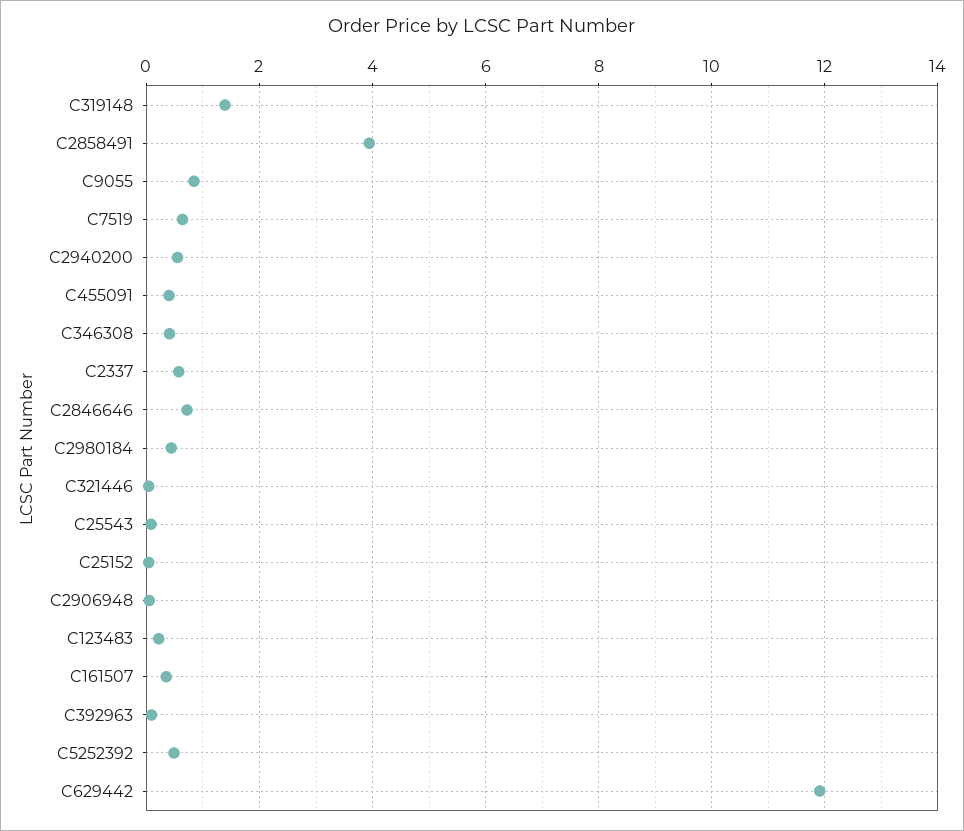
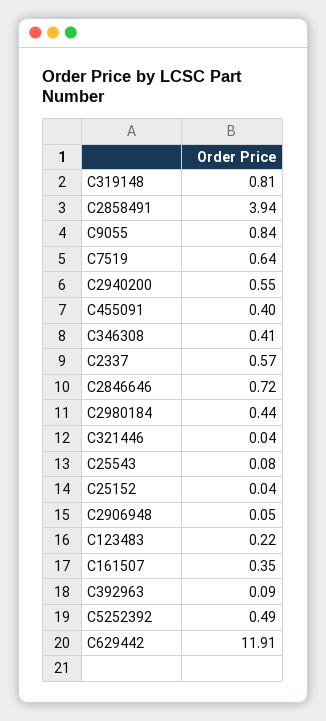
C319148: 1.4 -> 0.81

